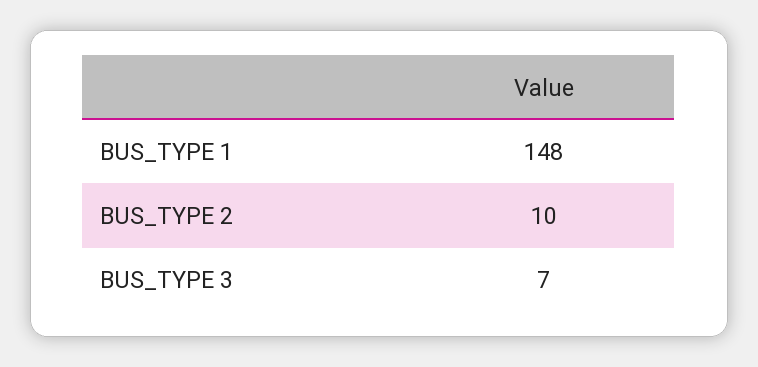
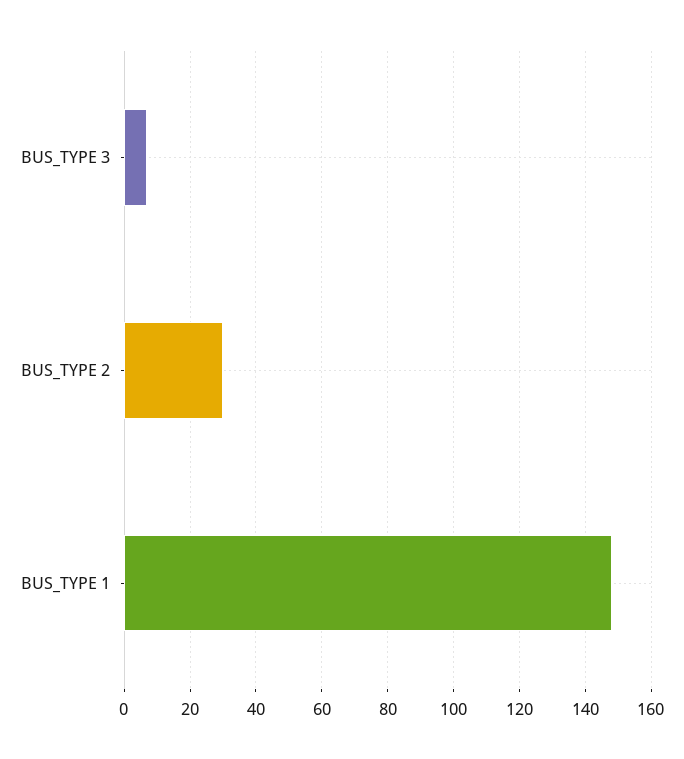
BUS_TYPE 2: 10 -> 30

